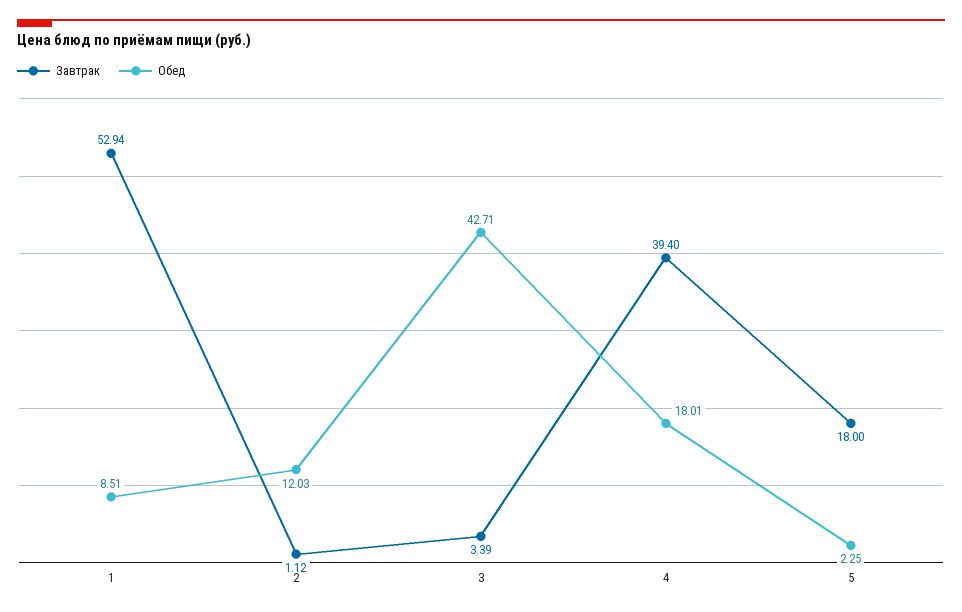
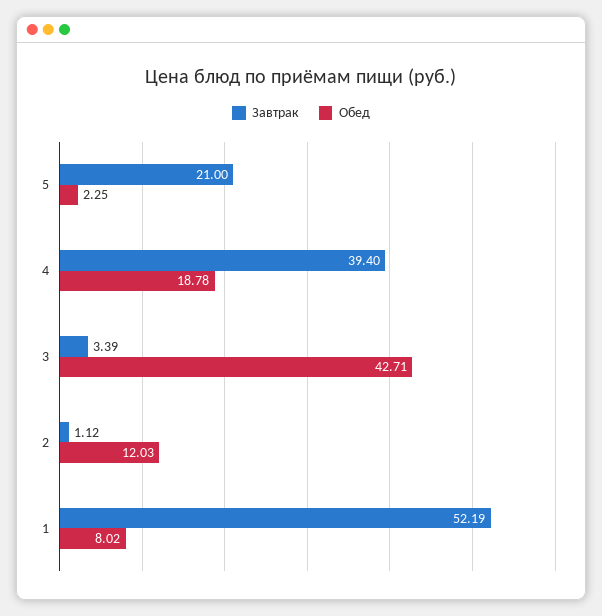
Завтрак, 1: 52.94 -> 52.19
Обед, 1: 8.51 -> 8.02
Обед, 4: 18.01 -> 18.78
Завтрак, 5: 18 -> 21

